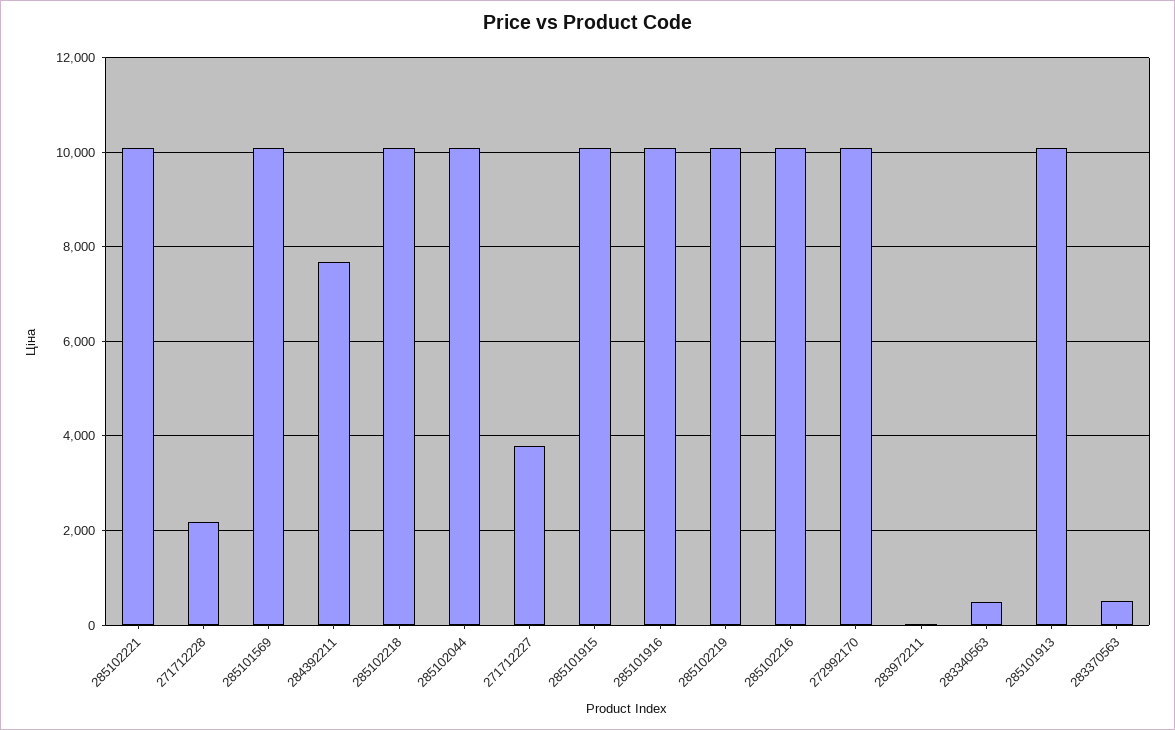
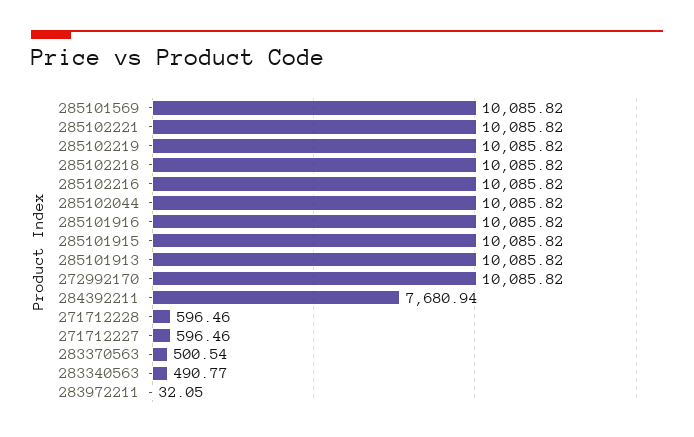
271712228: 2200 -> 596.46
271712227: 3800 -> 596.46

